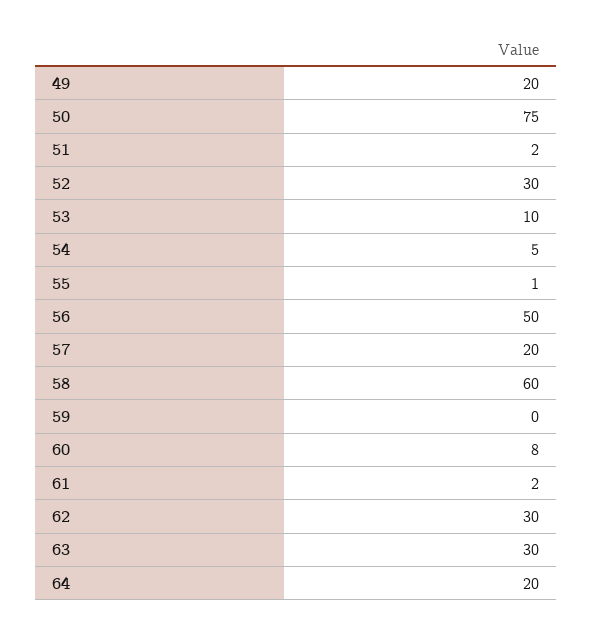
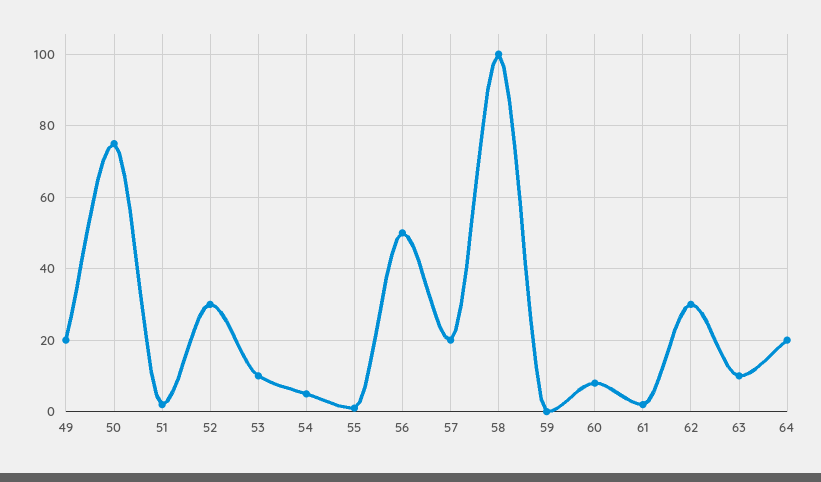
58: 60 -> 100
63: 30 -> 10

